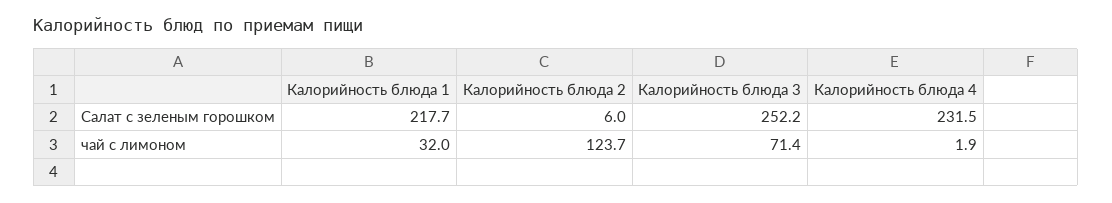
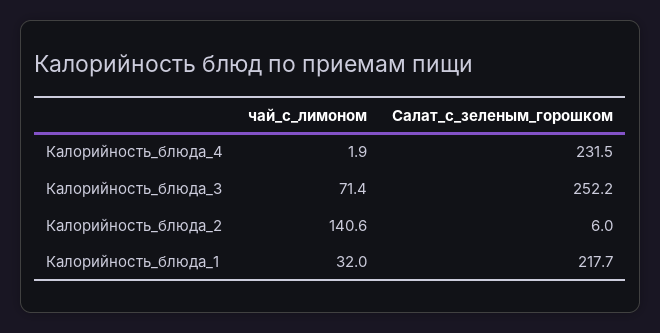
Калорийность блюда 2, чай с лимоном: 123.7 -> 140.6

